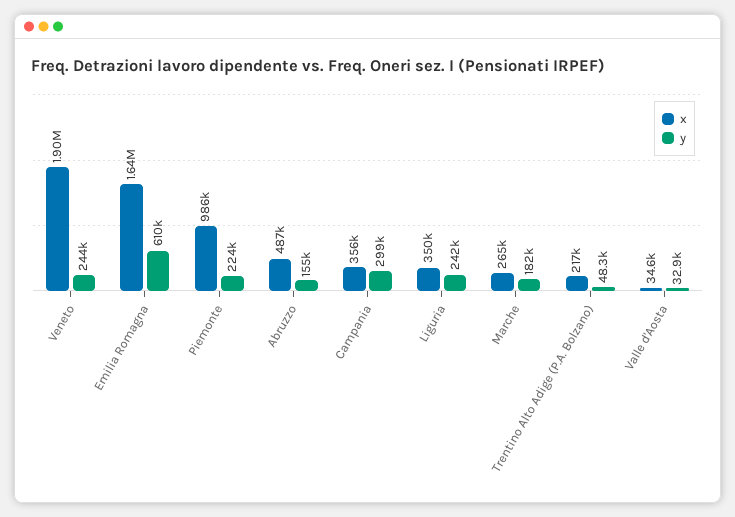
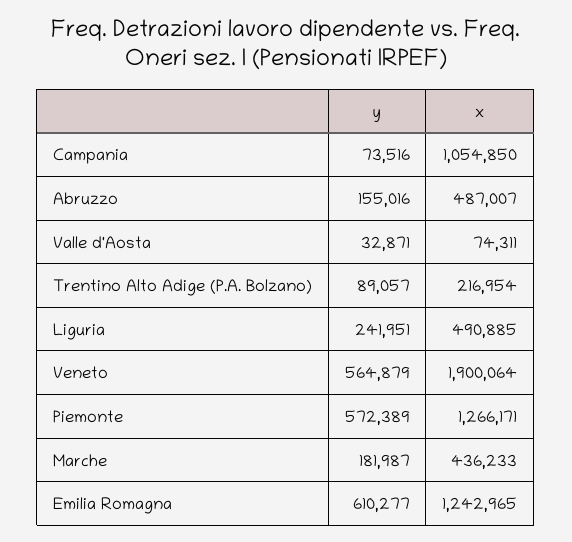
y, Veneto: 244000 -> 564879
x, Emilia Romagna: 1640000 -> 1242965
x, Piemonte: 986000 -> 1266171
y, Piemonte: 224000 -> 572389
x, Campania: 356000 -> 1054850
y, Campania: 299000 -> 73516
x, Liguria: 350000 -> 490885
x, Marche: 265000 -> 436233
y, Trentino Alto Adige (P.A. Bolzano): 48300 -> 89057
x, Valle d'Aosta: 34600 -> 74311

